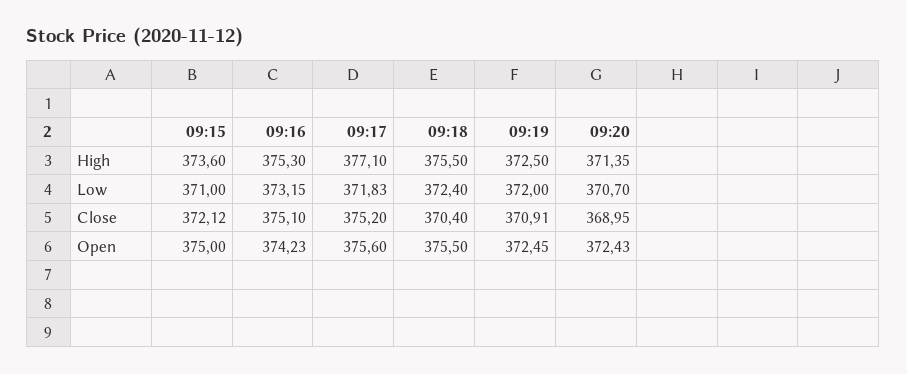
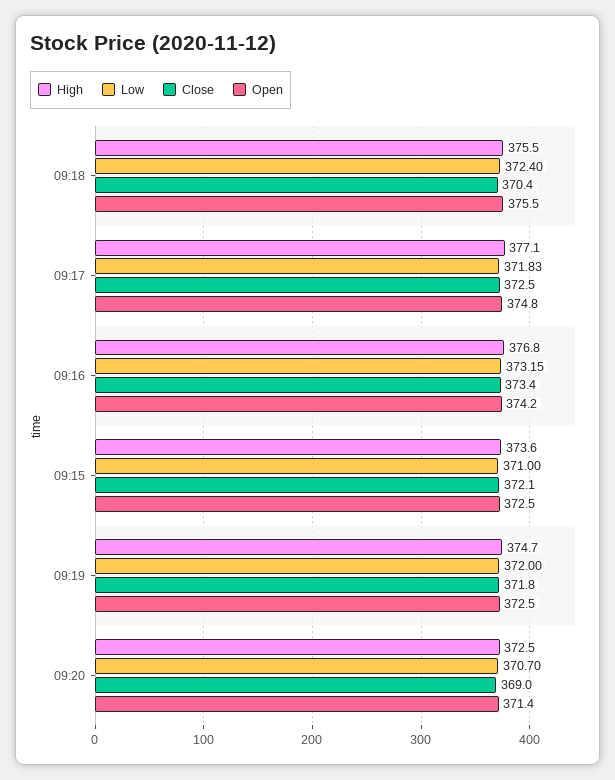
High, 09:16: 375.3 -> 376.8
High, 09:19: 372.5 -> 374.7
High, 09:20: 371.35 -> 372.5
Close, 09:16: 375.1 -> 373.4
Close, 09:17: 375.2 -> 372.5
Close, 09:19: 370.91 -> 371.8
Open, 09:15: 375 -> 372.5
Open, 09:17: 375.6 -> 374.8
Open, 09:20: 372.43 -> 371.4

